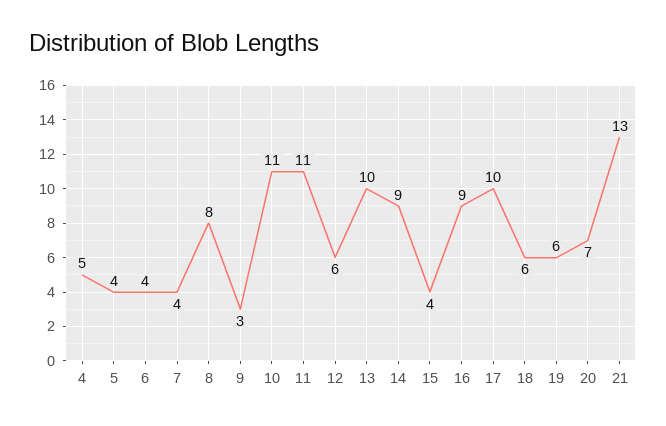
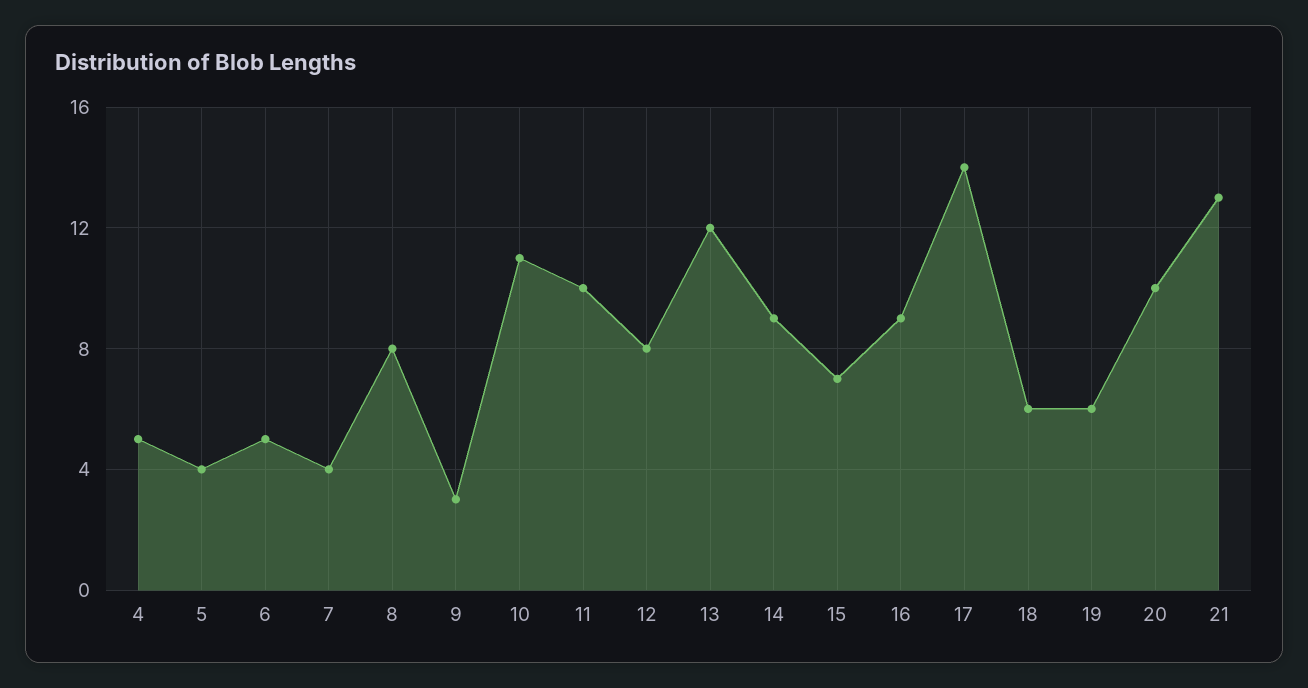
6: 4 -> 5
11: 11 -> 10
12: 6 -> 8
13: 10 -> 12
15: 4 -> 7
17: 10 -> 14
20: 7 -> 10

